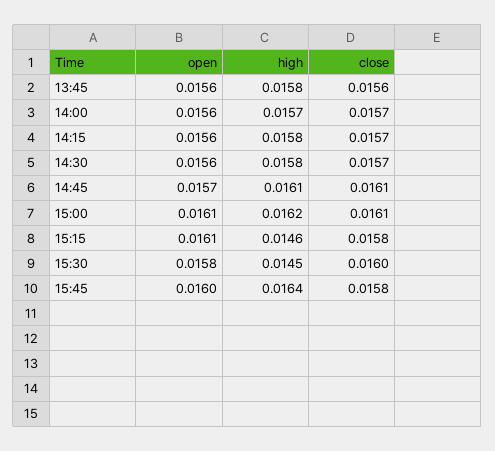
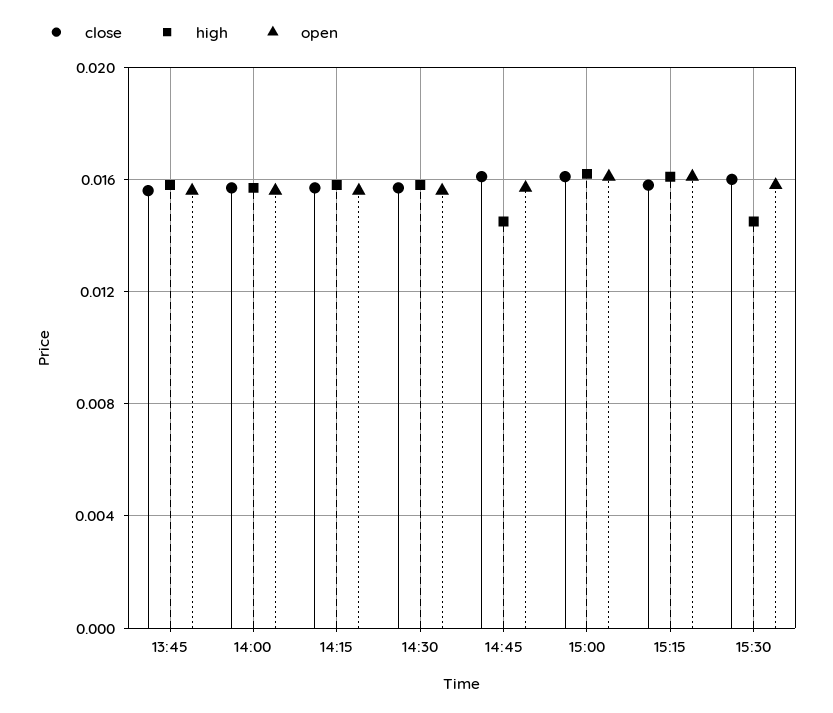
high, 14:45: 0.0161 -> 0.0145
high, 15:15: 0.0146 -> 0.016
open, 15:45: 0.016 -> none
high, 15:45: 0.0164 -> none
close, 15:45: 0.0158 -> none

